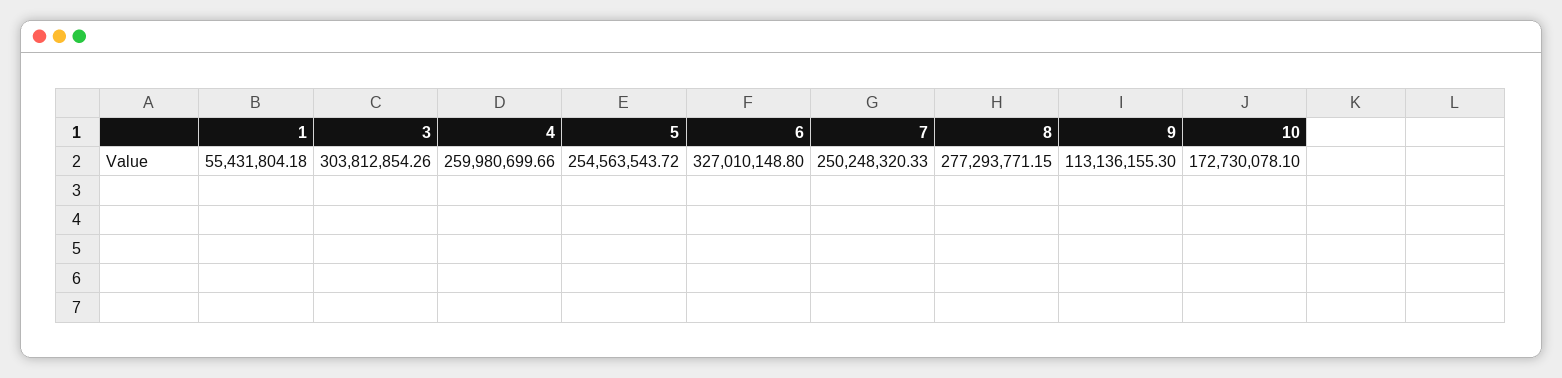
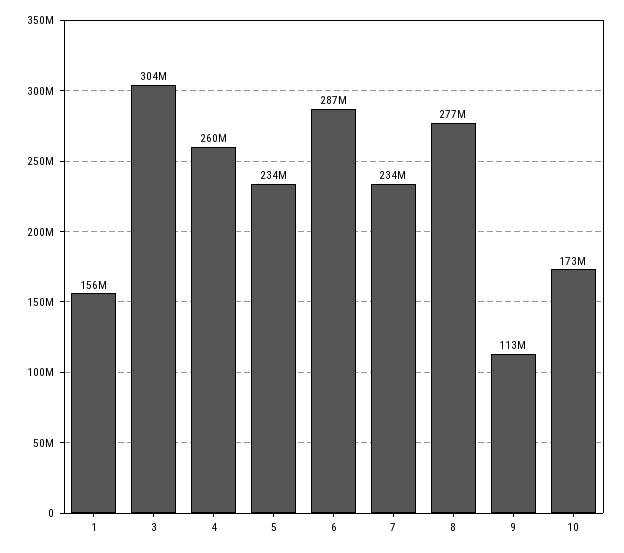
1: 55431804.18 -> 156000000
5: 254563543.72 -> 234000000
6: 327010148.8 -> 287000000
7: 250248320.33 -> 234000000

